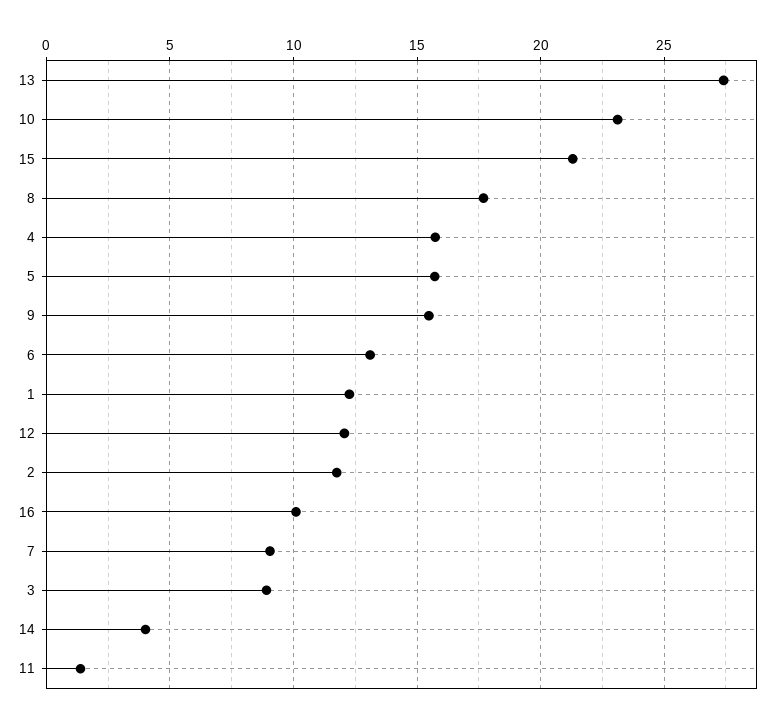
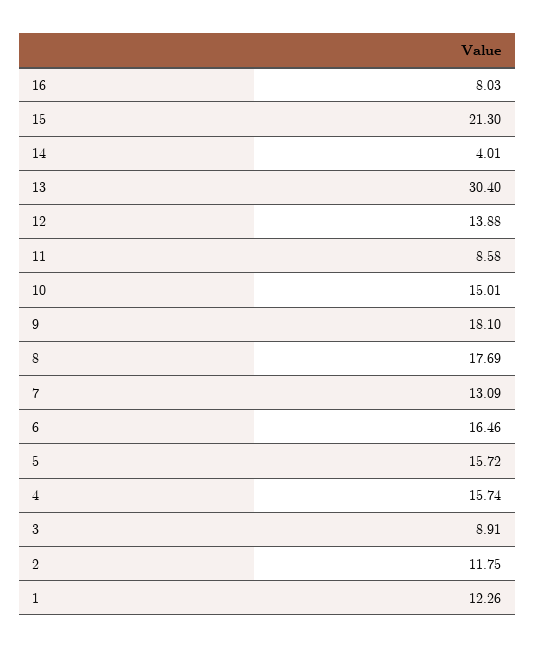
13: 27.5 -> 30.4
10: 23 -> 15.01
9: 15.5 -> 18.1
6: 13 -> 16.46
12: 12 -> 13.88
16: 10 -> 8.03
7: 9 -> 13.09
11: 1.5 -> 8.58

